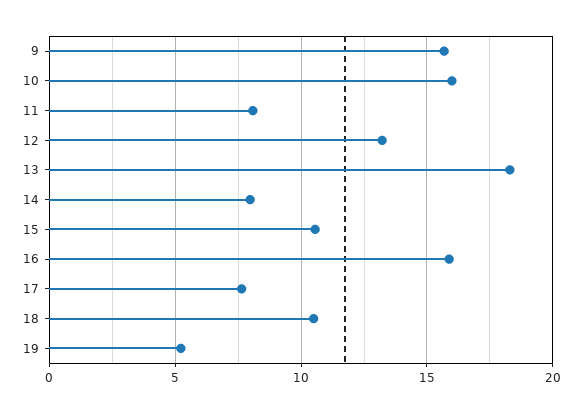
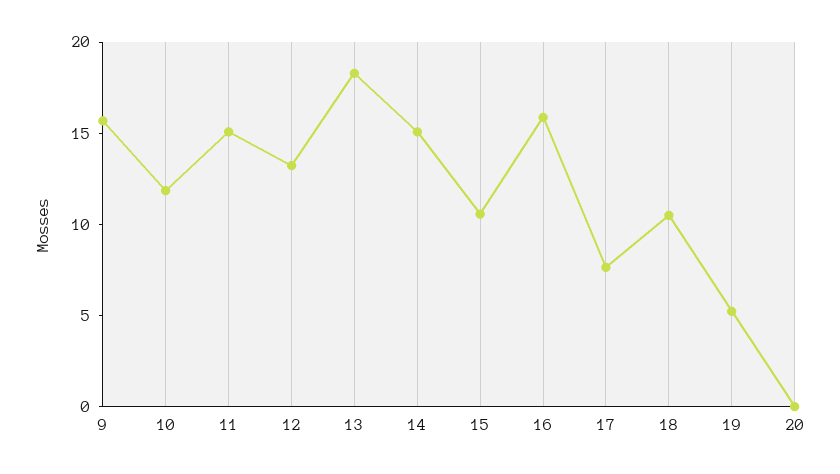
10: 16 -> 12
11: 8 -> 15
14: 8 -> 15
20: none -> 0

